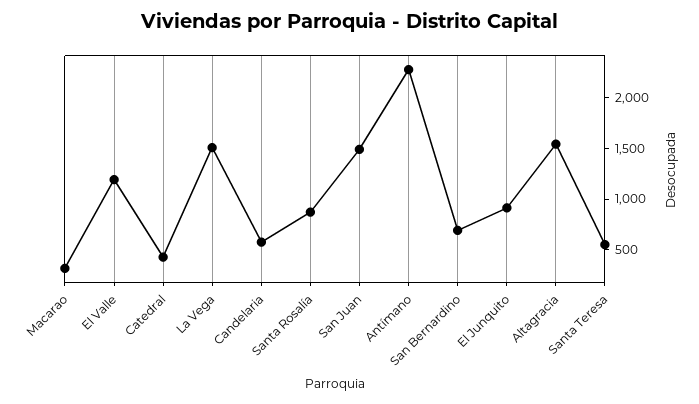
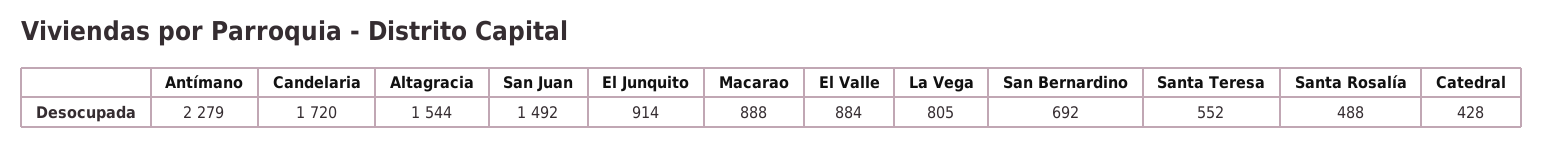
Macarao: 300 -> 888
El Valle: 1200 -> 884
La Vega: 1500 -> 805
Candelaria: 600 -> 1720
Santa Rosalía: 900 -> 488

